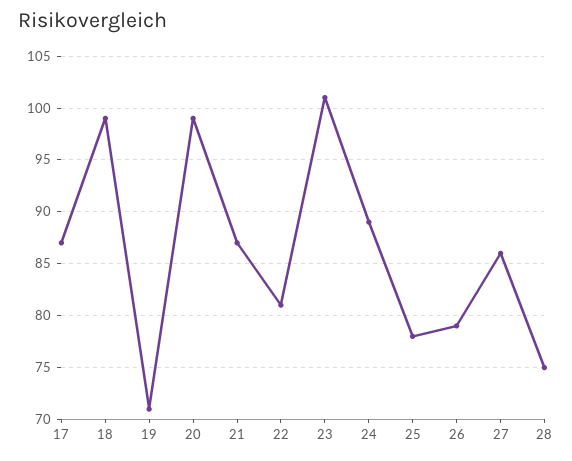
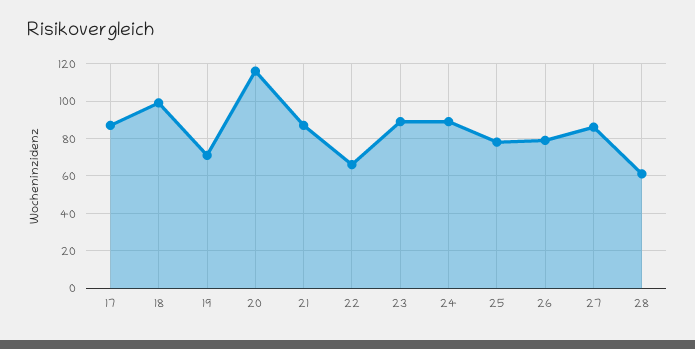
20: 99 -> 115
22: 81 -> 65
23: 101 -> 90
28: 75 -> 60

